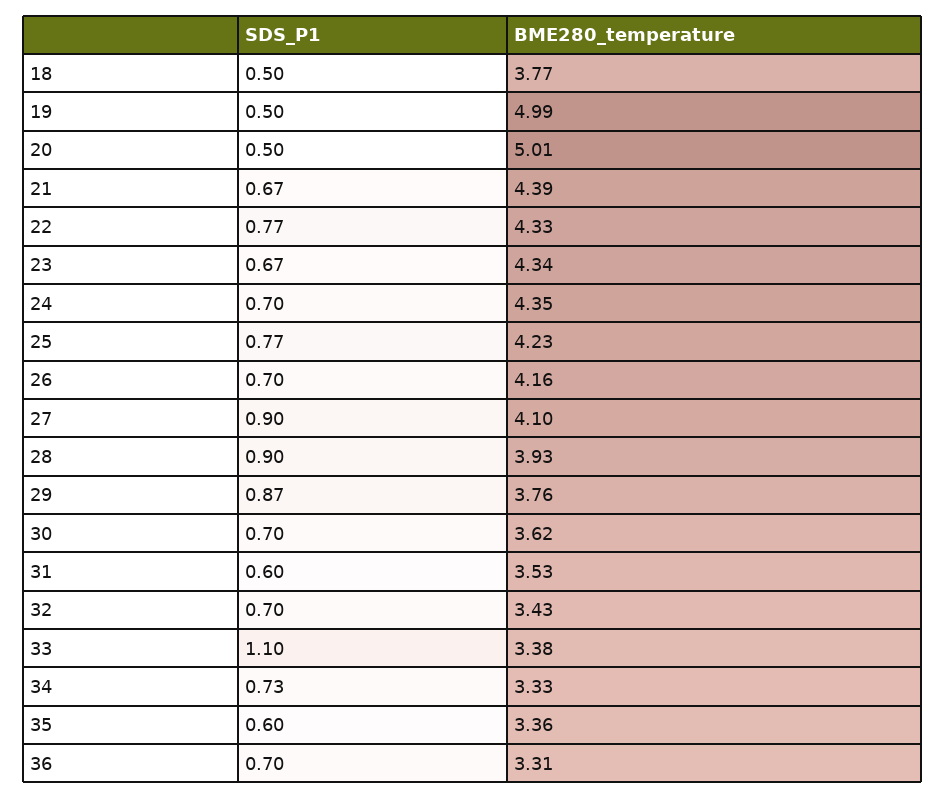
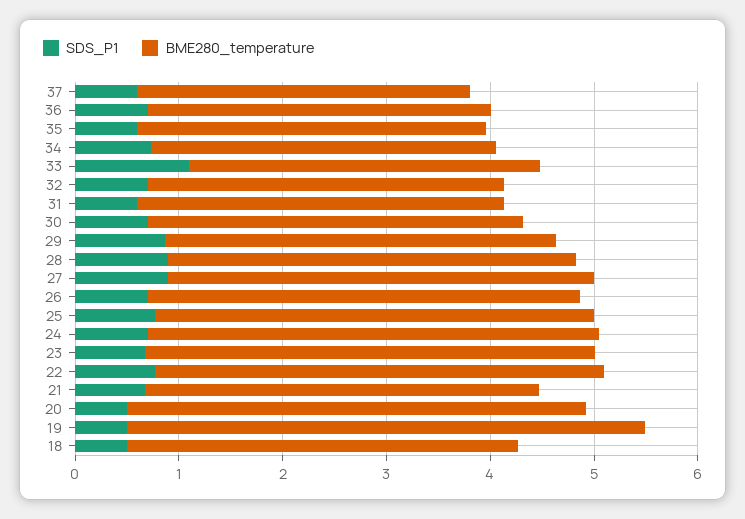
BME280_temperature, 20: 5.01 -> 4.4
BME280_temperature, 21: 4.39 -> 3.8
SDS_P1, 37: none -> 0.6
BME280_temperature, 37: none -> 3.2

